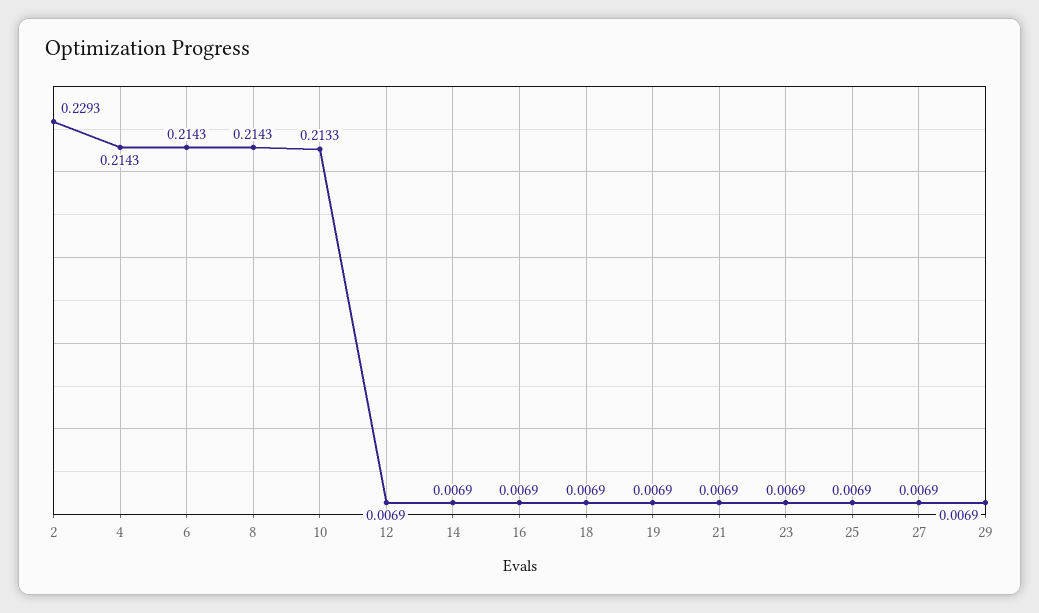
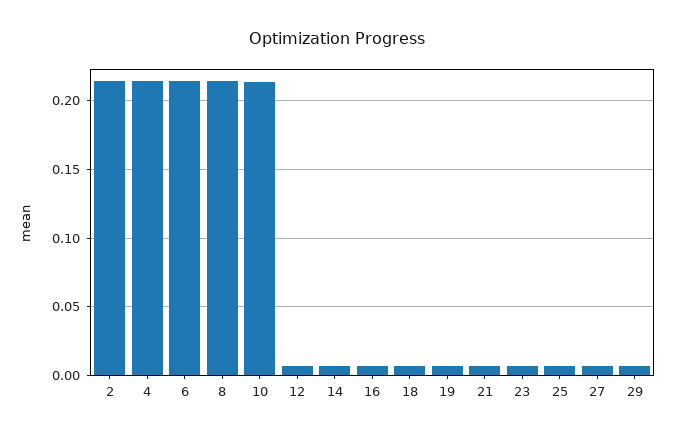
2: 0.2293 -> 0.215

